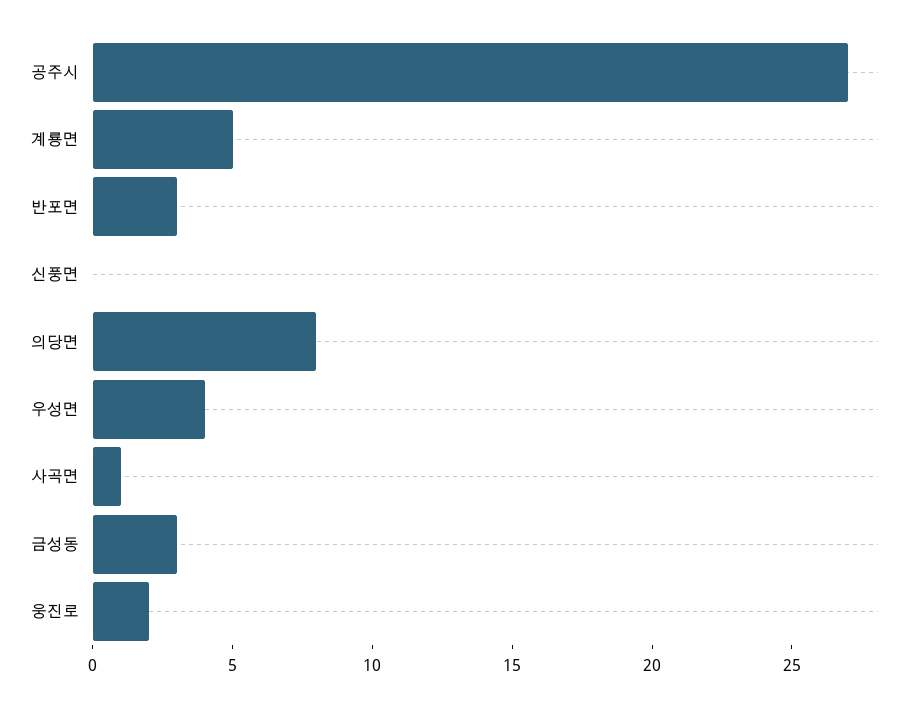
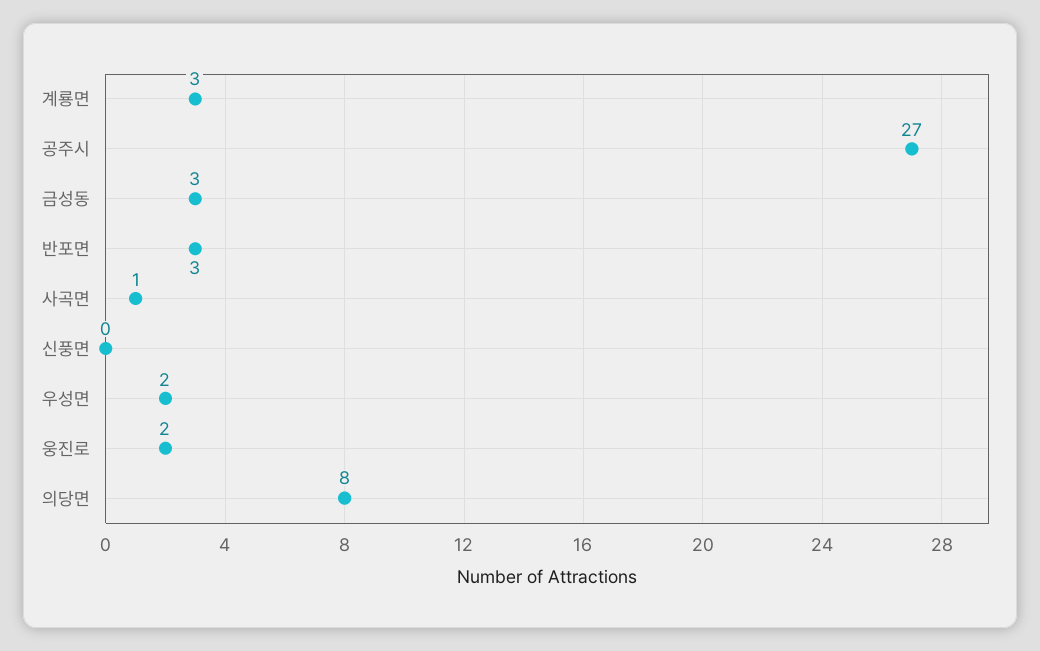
계룡면: 5 -> 3
우성면: 4 -> 2

